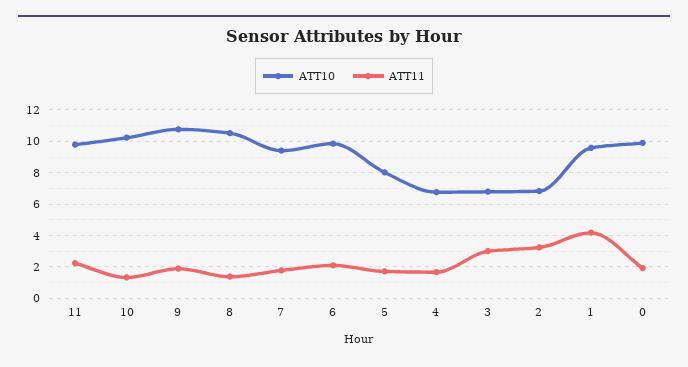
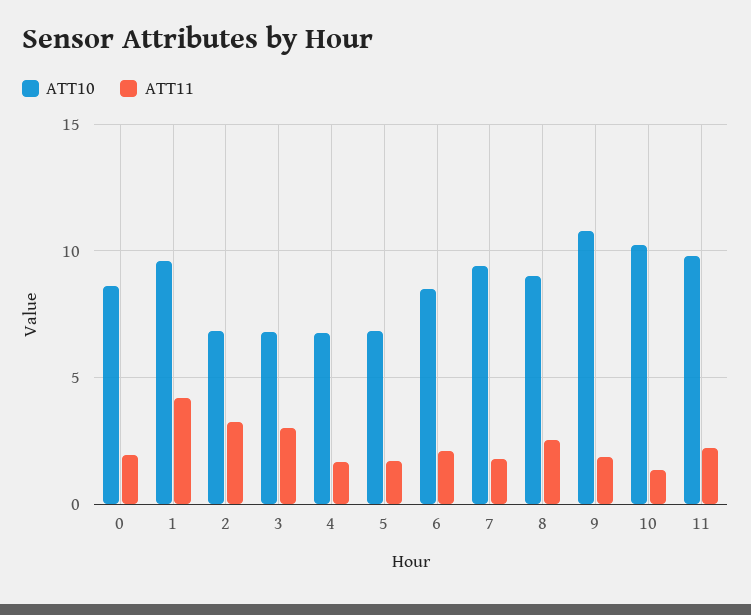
ATT10, 8: 10.5 -> 9
ATT11, 8: 1.5 -> 2.5
ATT10, 6: 10 -> 8.5
ATT10, 5: 8 -> 7
ATT10, 0: 10 -> 8.5

